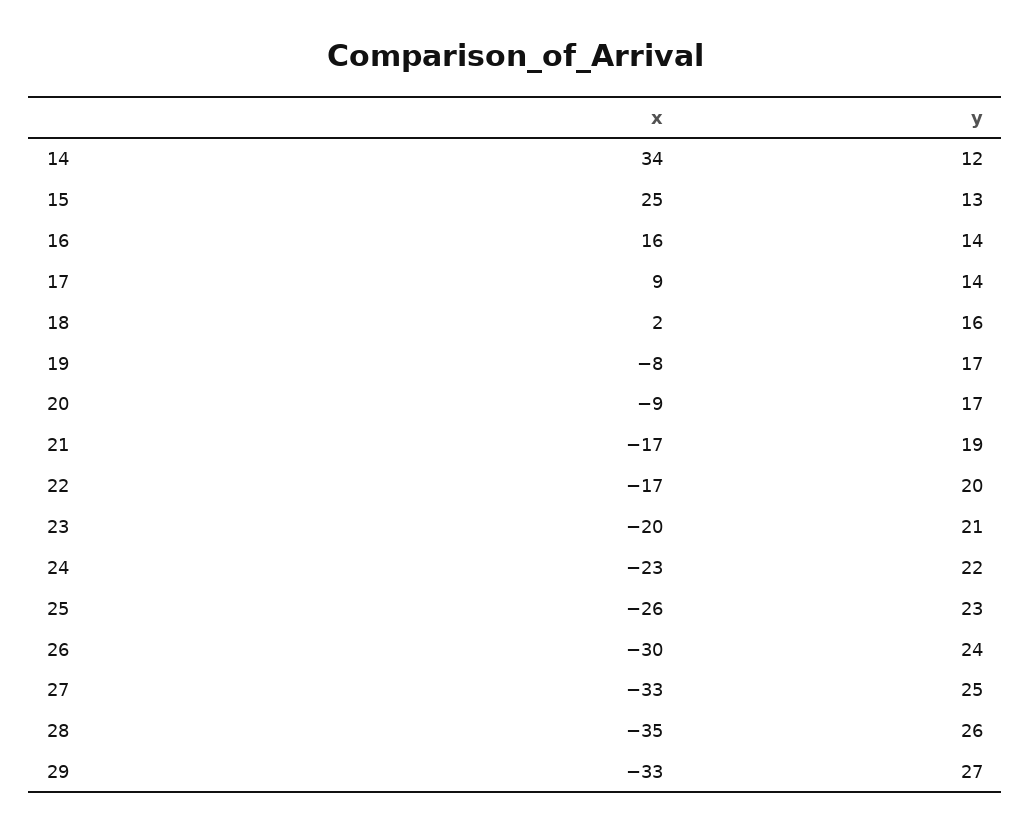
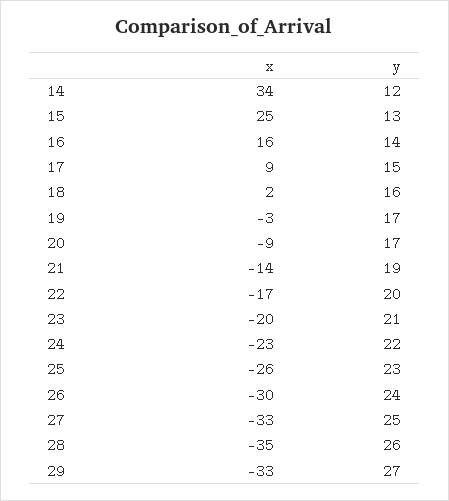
y, 17: 14 -> 15
x, 19: -8 -> -3
x, 21: -17 -> -14

